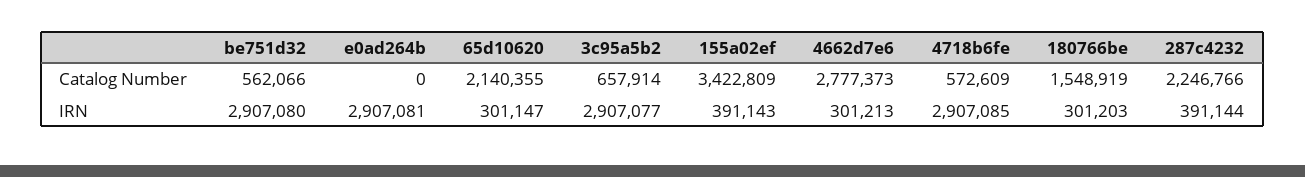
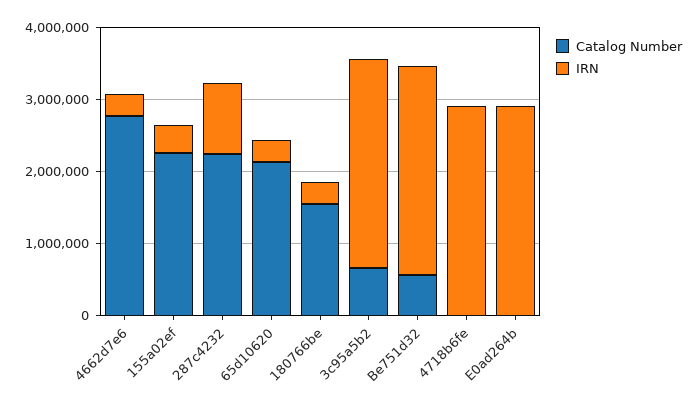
Catalog Number, 155a02ef: 3422809 -> 2200000
Catalog Number, 4718b6fe: 572609 -> 0
IRN, 287c4232: 391144 -> 1000000

